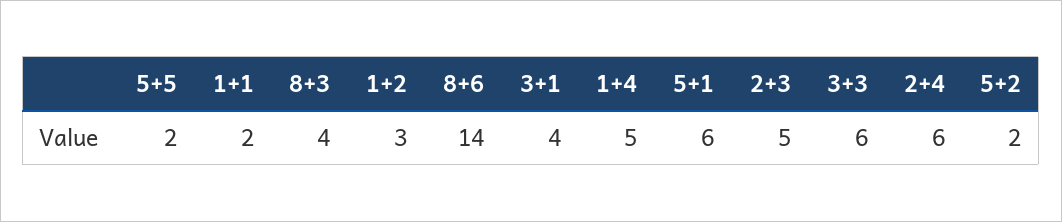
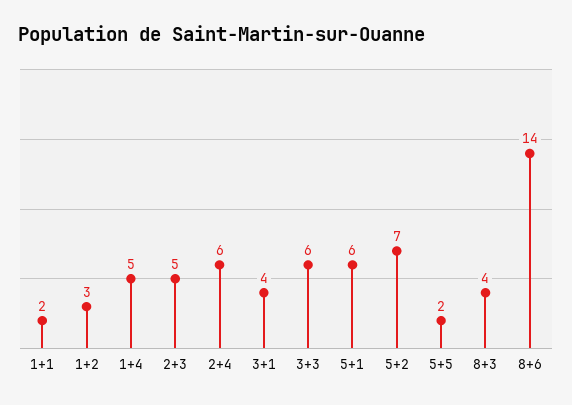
5+2: 2 -> 7

